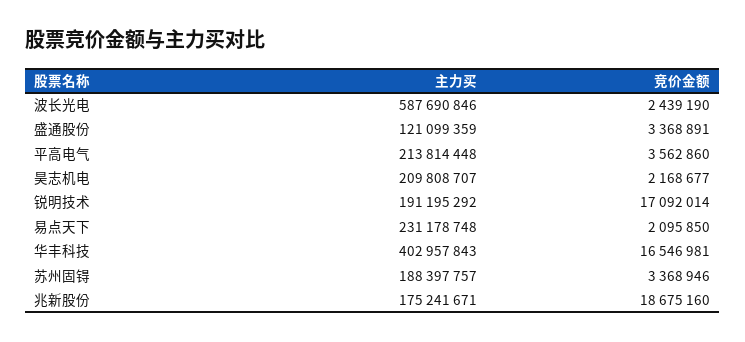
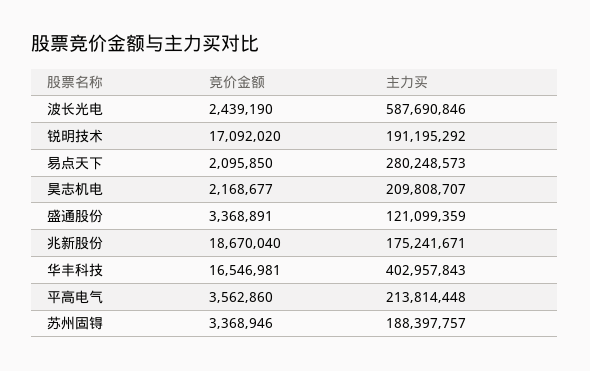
竞价金额, 锐明技术: 17092014 -> 17092020
主力买, 易点天下: 231178748 -> 280248573
竞价金额, 兆新股份: 18675160 -> 18670040

